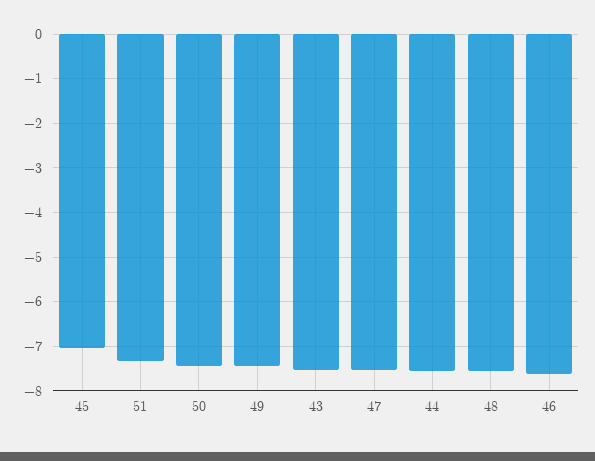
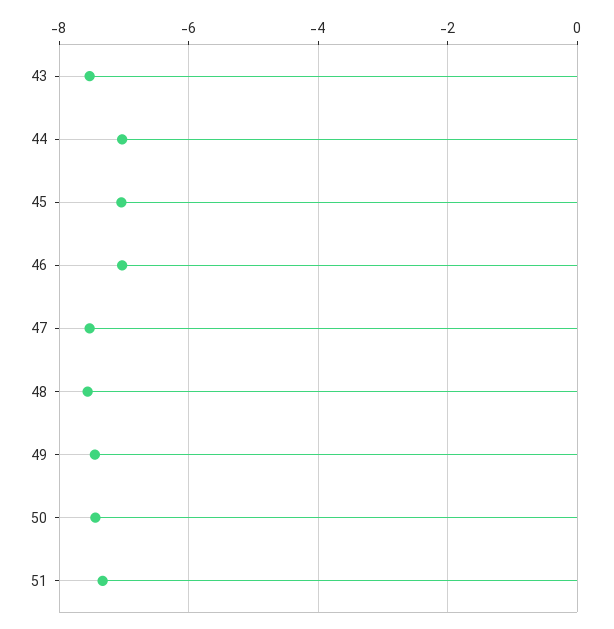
44: -7.6 -> -7
46: -7.6 -> -7

